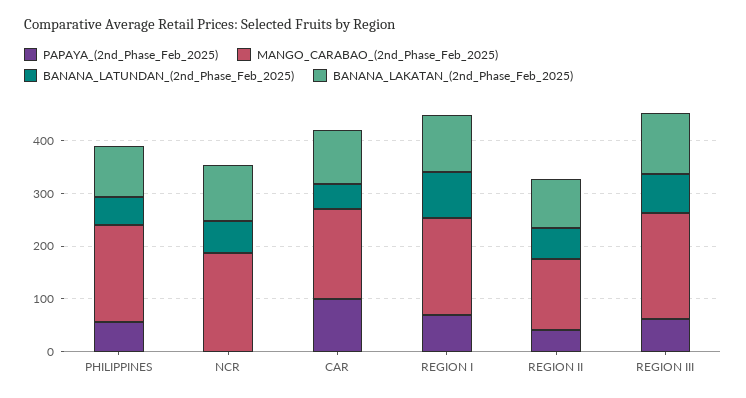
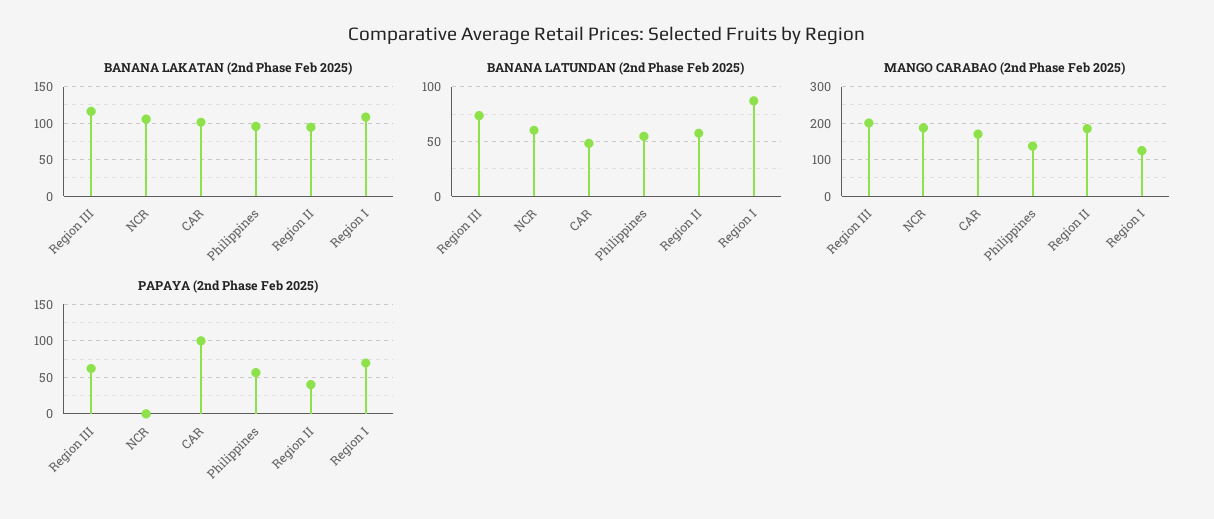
MANGO_CARABAO_(2nd_Phase_Feb_2025), PHILIPPINES: 180 -> 140
MANGO_CARABAO_(2nd_Phase_Feb_2025), REGION I: 180 -> 120
MANGO_CARABAO_(2nd_Phase_Feb_2025), REGION II: 140 -> 180

